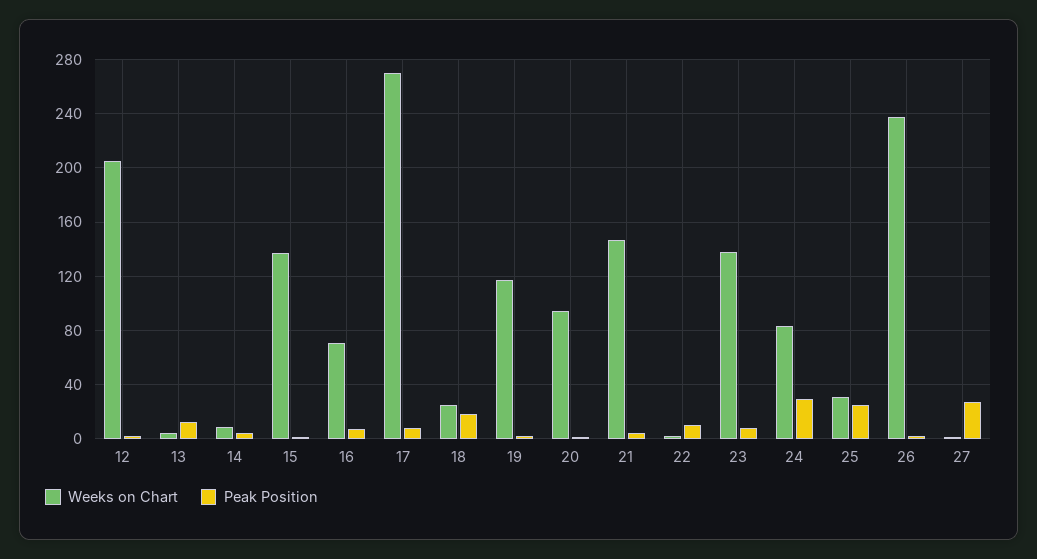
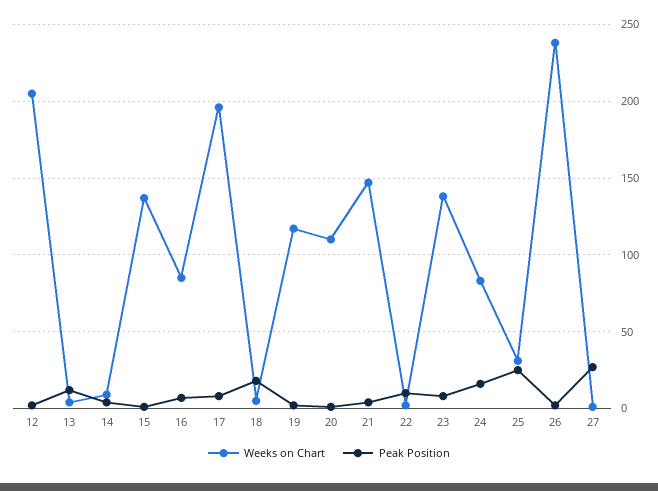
Weeks on Chart, 16: 70 -> 85
Weeks on Chart, 17: 270 -> 195
Weeks on Chart, 18: 25 -> 5
Weeks on Chart, 20: 95 -> 110
Peak Position, 24: 30 -> 15

